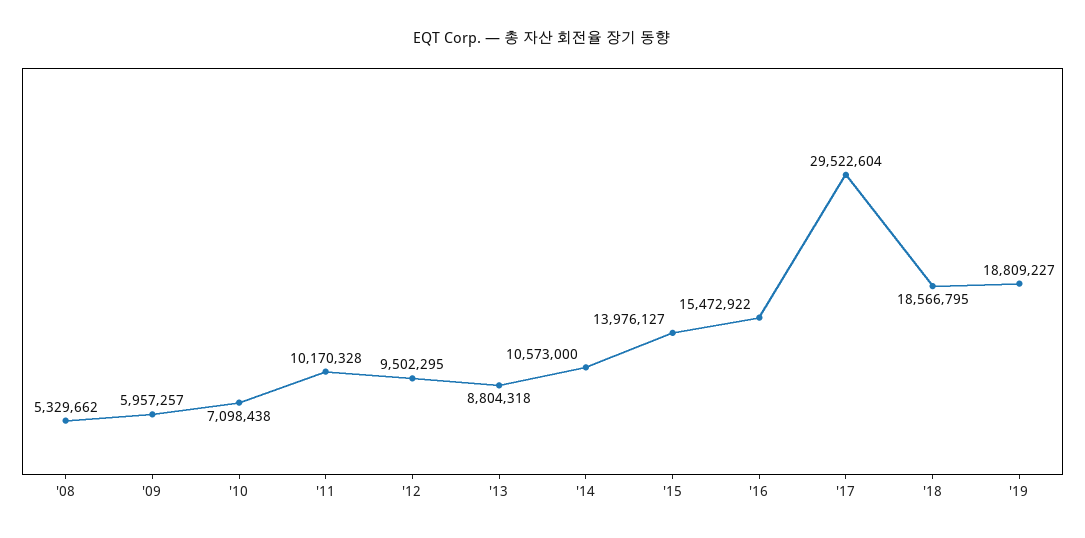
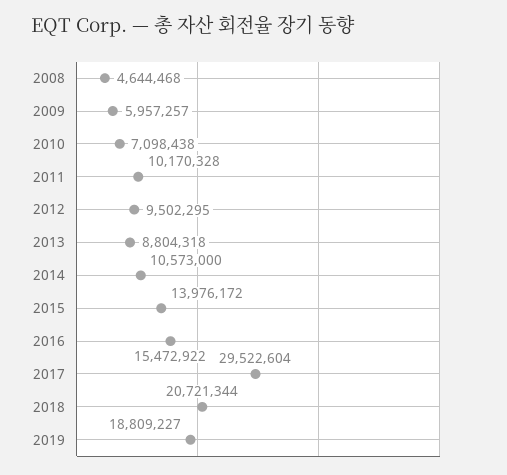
'08: 5329662 -> 4644468
'15: 13976127 -> 13976172
'18: 18566795 -> 20721344

